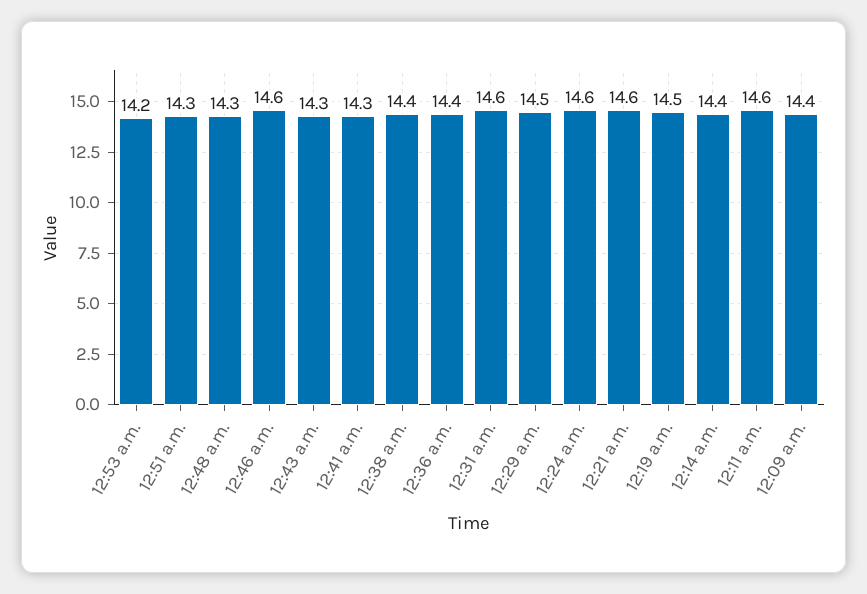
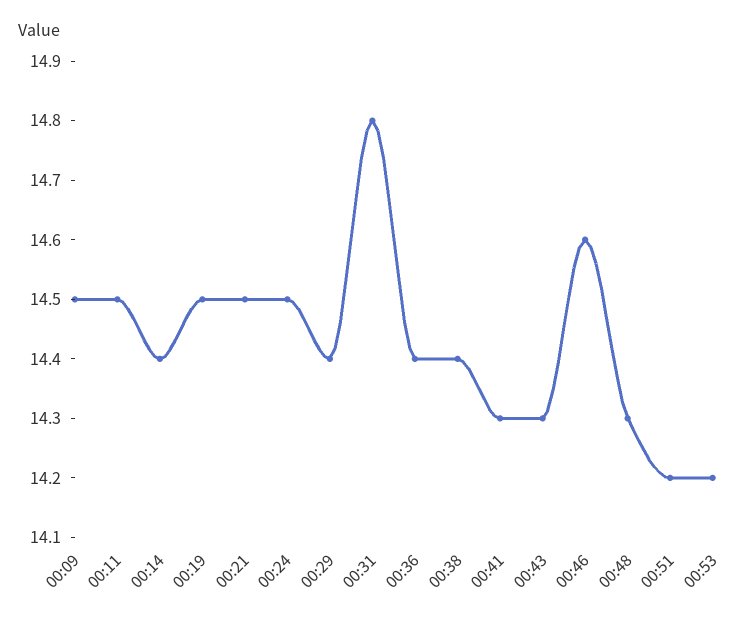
12:51 a.m.: 14.3 -> 14.2
12:31 a.m.: 14.6 -> 14.8
12:29 a.m.: 14.5 -> 14.4
12:24 a.m.: 14.6 -> 14.5
12:21 a.m.: 14.6 -> 14.5
12:11 a.m.: 14.6 -> 14.5
12:09 a.m.: 14.4 -> 14.5

